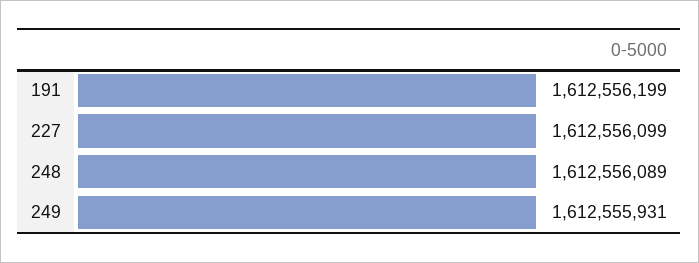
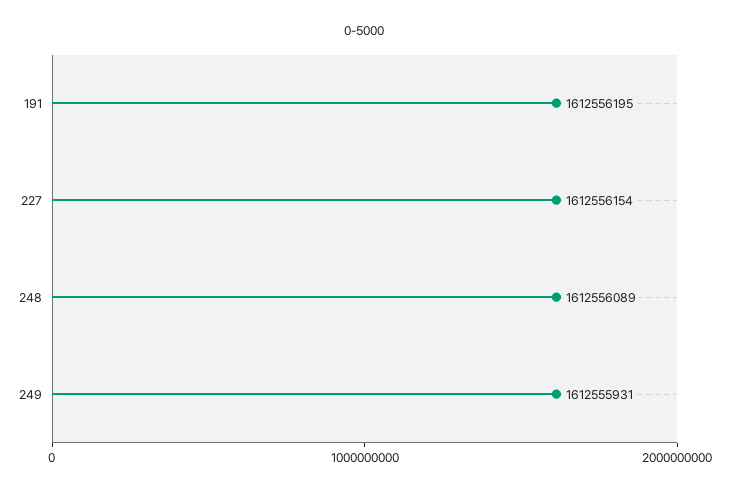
191: 1612556199 -> 1612556195
227: 1612556099 -> 1612556154

